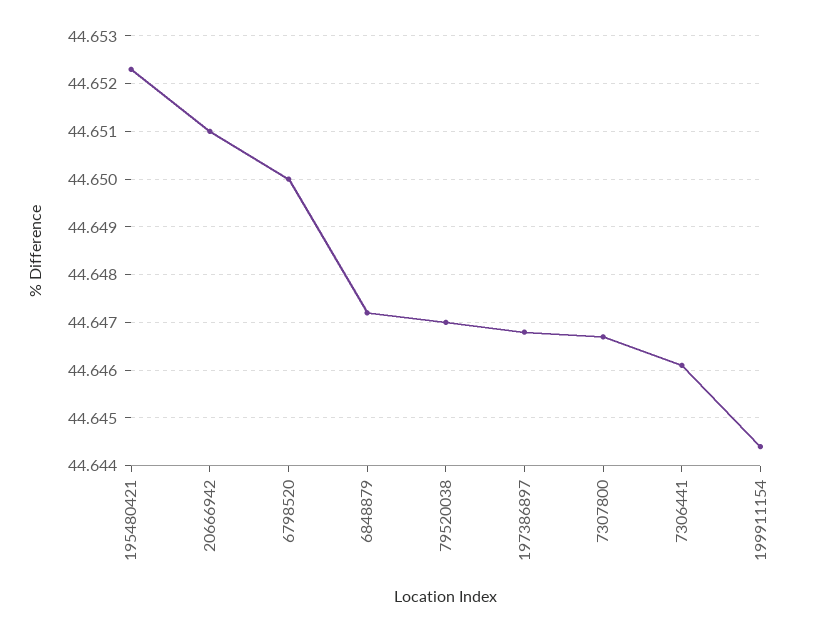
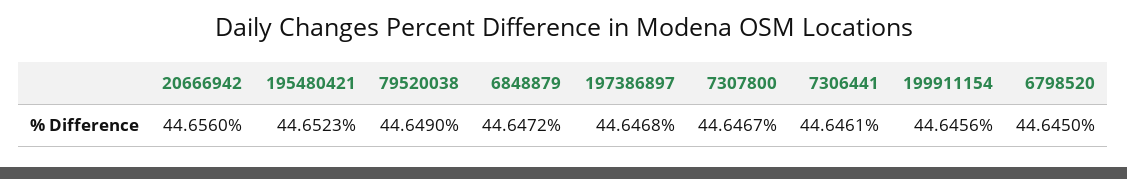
20666942: 44.651 -> 44.656
6798520: 44.65 -> 44.645
79520038: 44.647 -> 44.649
199911154: 44.6445 -> 44.6456

